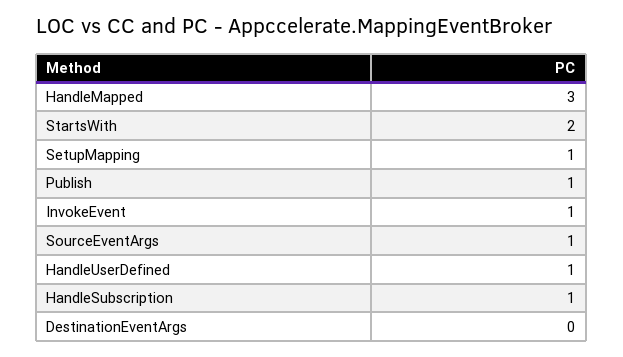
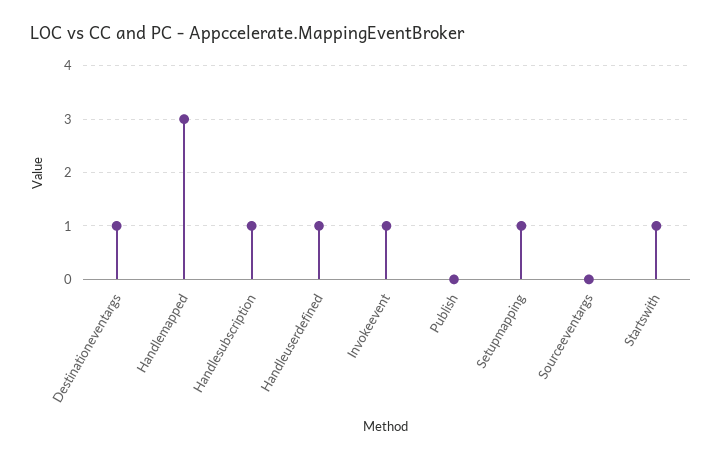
StartsWith: 2 -> 1
Publish: 1 -> 0
SourceEventArgs: 1 -> 0
DestinationEventArgs: 0 -> 1

